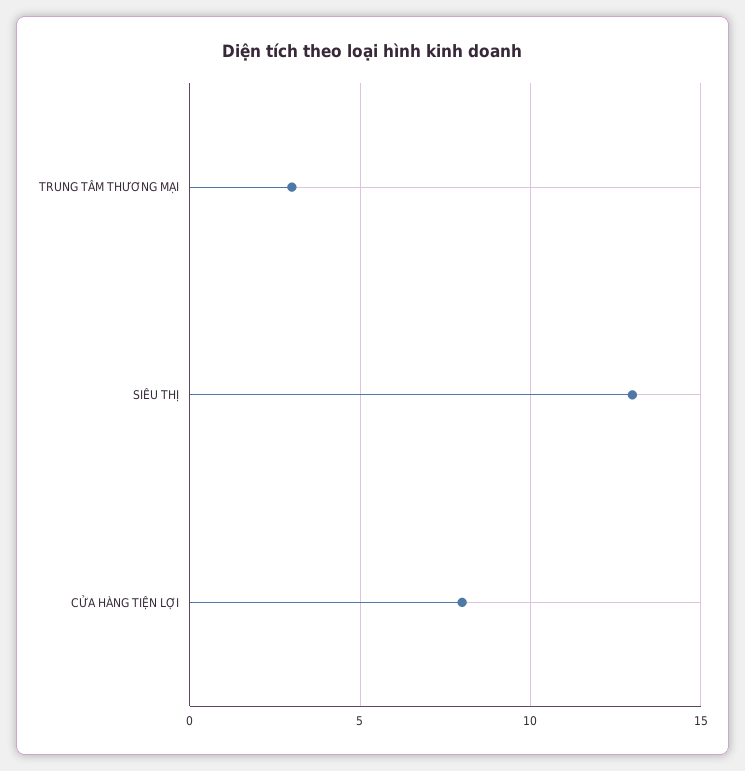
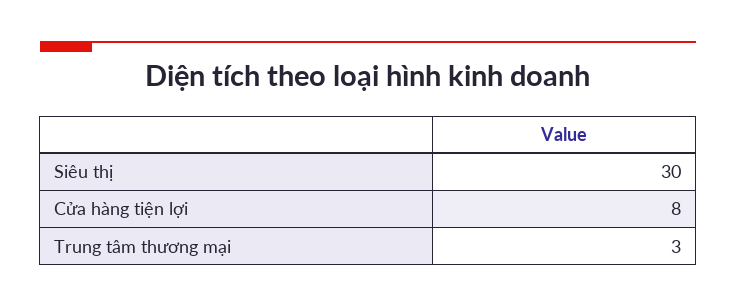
SIÊU THỊ: 13 -> 30

